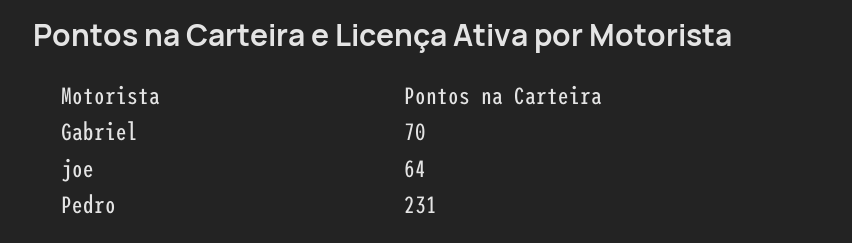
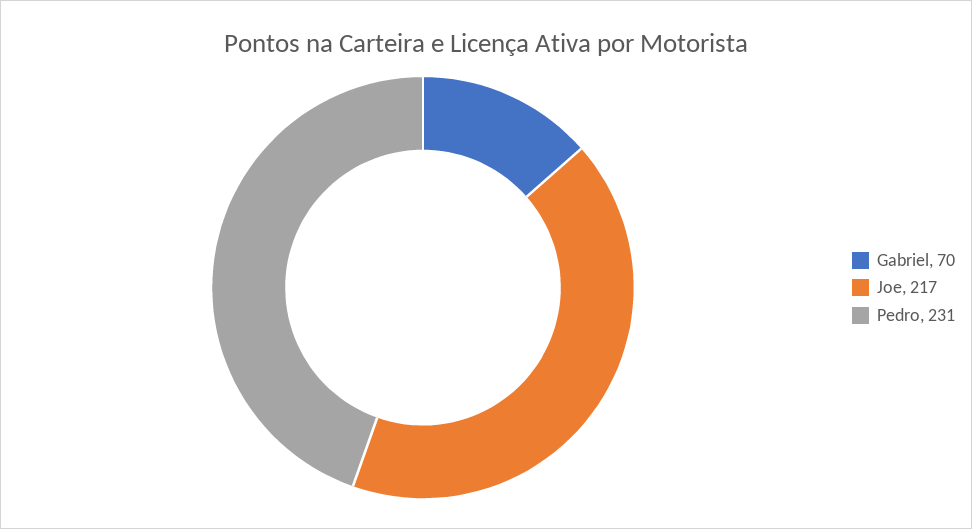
joe: 64 -> 217

